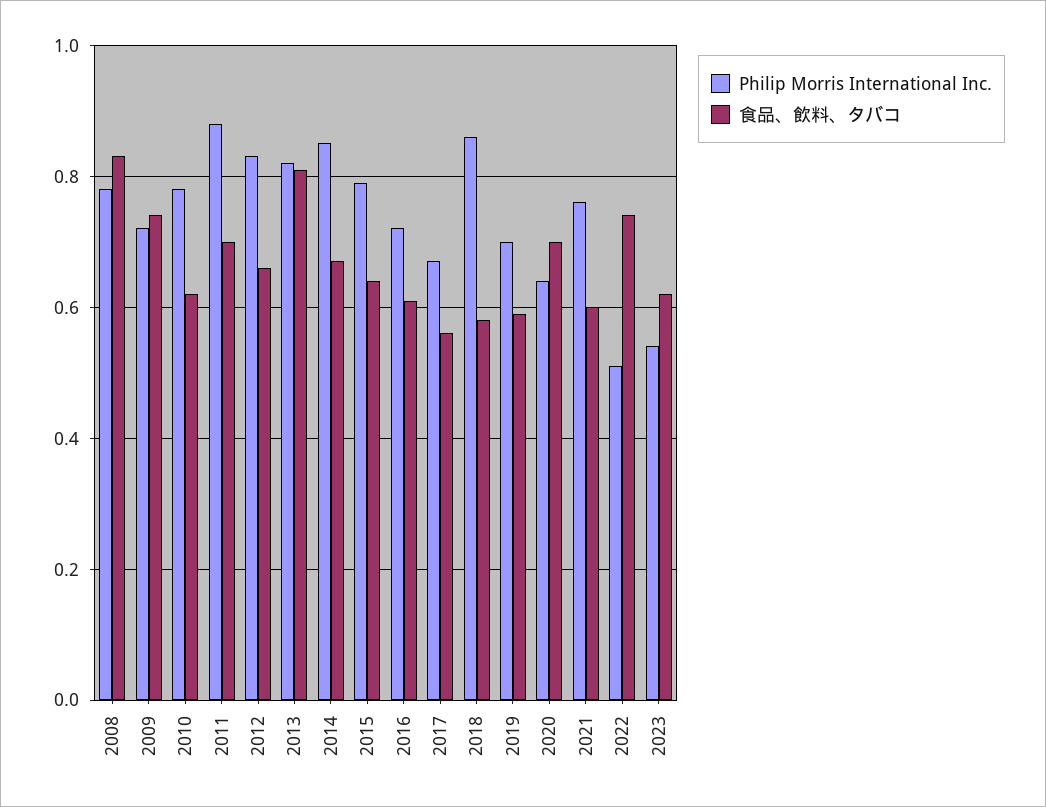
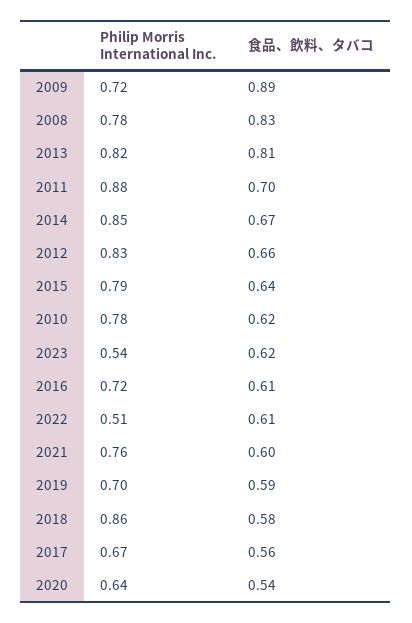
食品、飲料、タバコ, 2009: 0.75 -> 0.89
食品、飲料、タバコ, 2020: 0.7 -> 0.54
食品、飲料、タバコ, 2022: 0.75 -> 0.61

